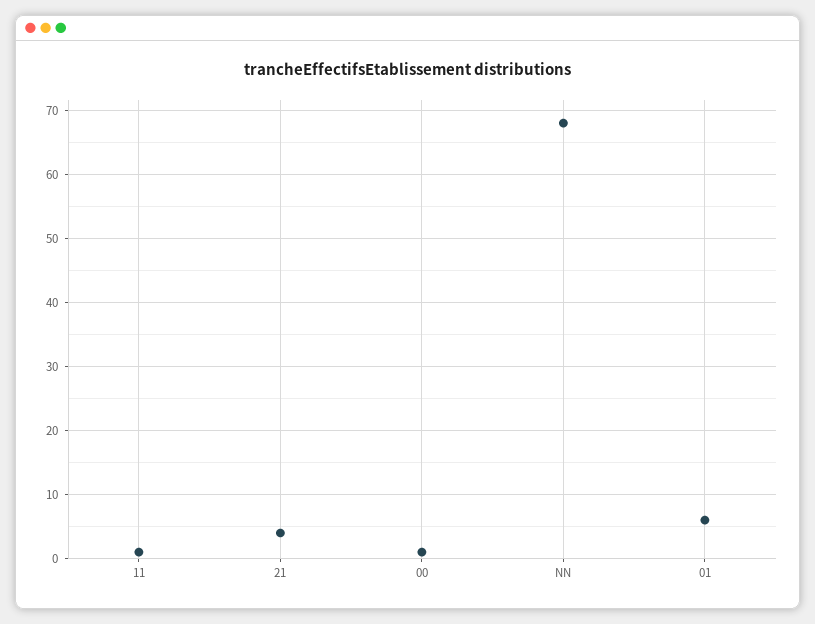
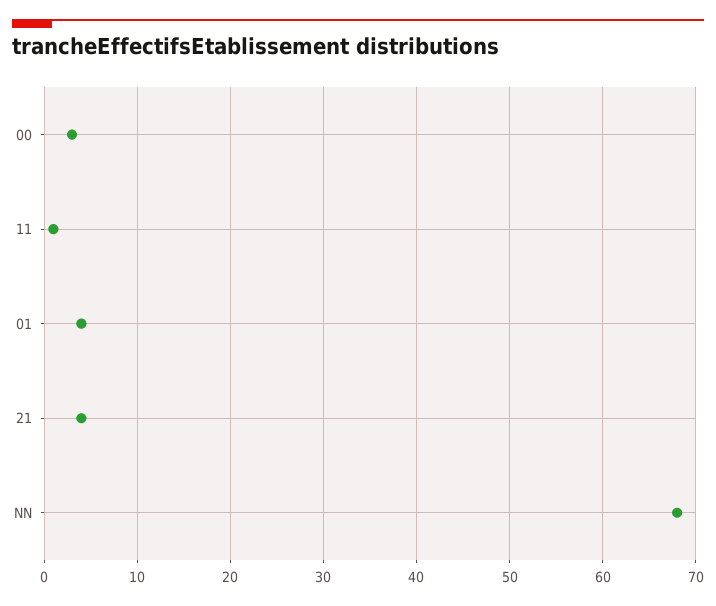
00: 1 -> 3
01: 6 -> 4

